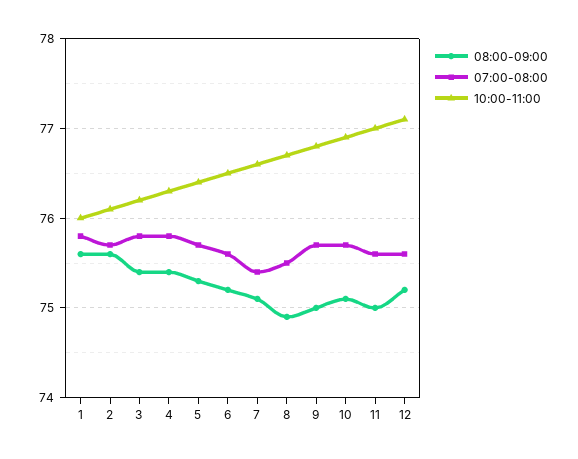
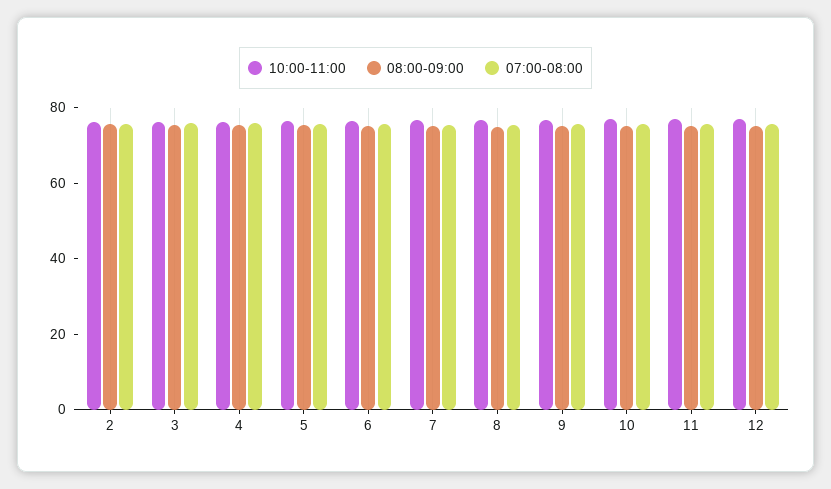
08:00-09:00, 1: 75.6 -> none
07:00-08:00, 1: 75.8 -> none
10:00-11:00, 1: 76 -> none

